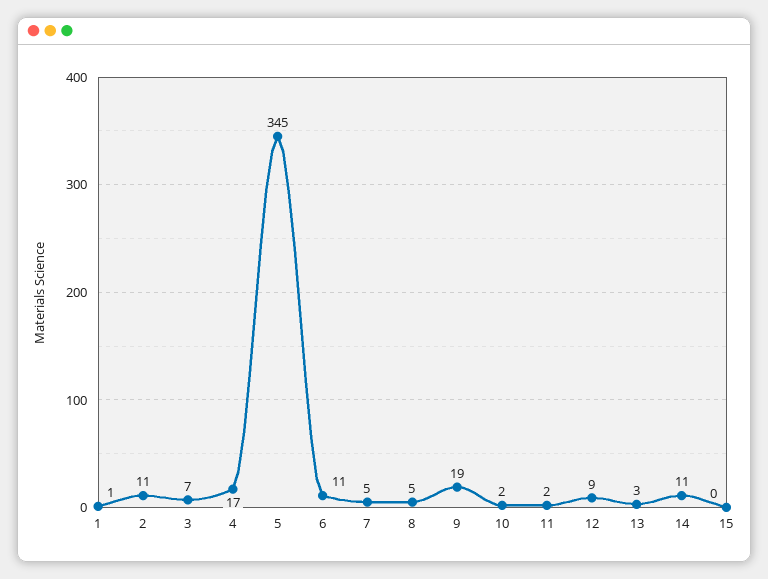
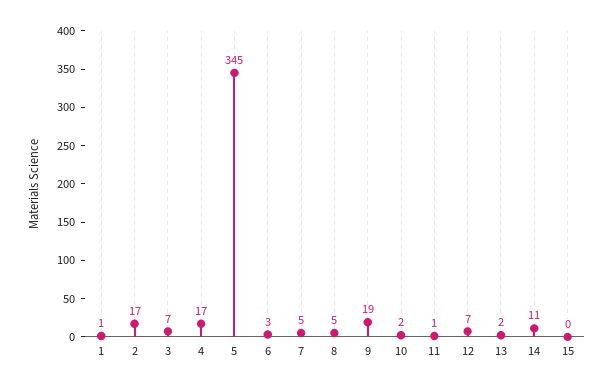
2: 11 -> 17
6: 11 -> 3
11: 2 -> 1
12: 9 -> 7
13: 3 -> 2

